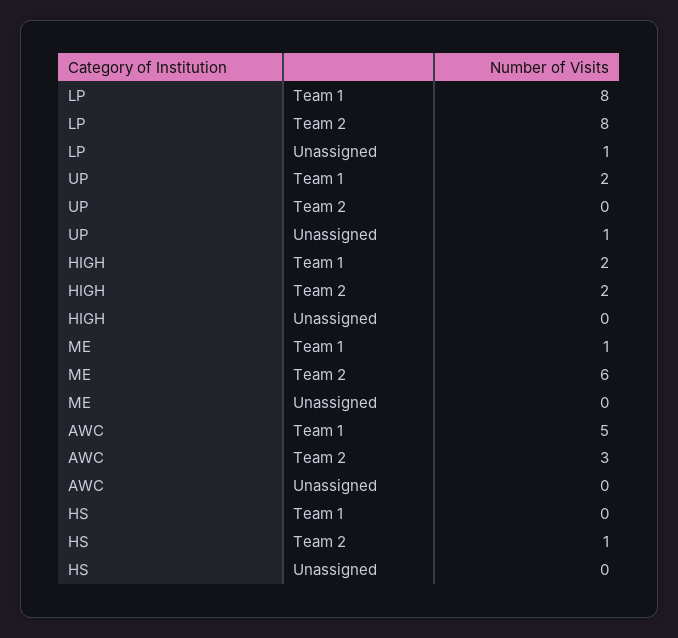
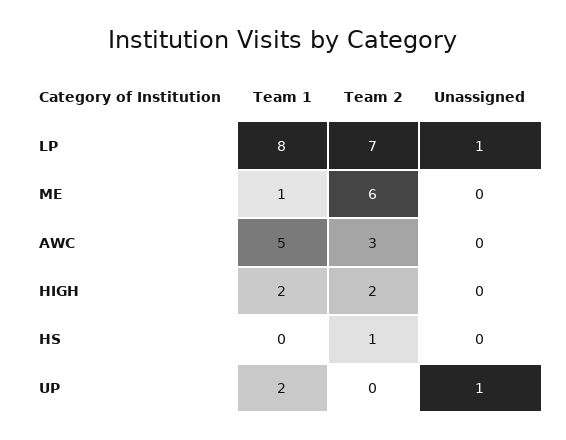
LP, Team 2: 8 -> 7

